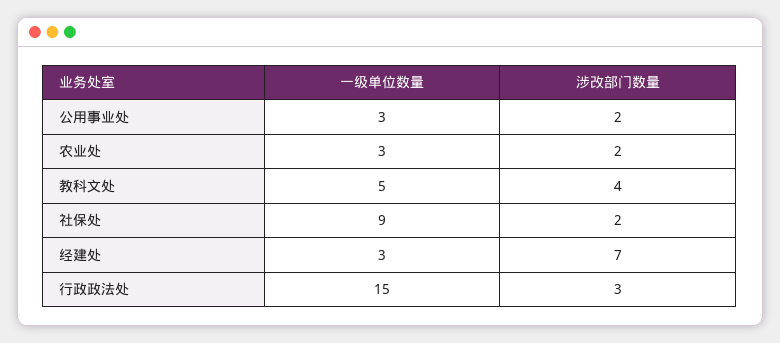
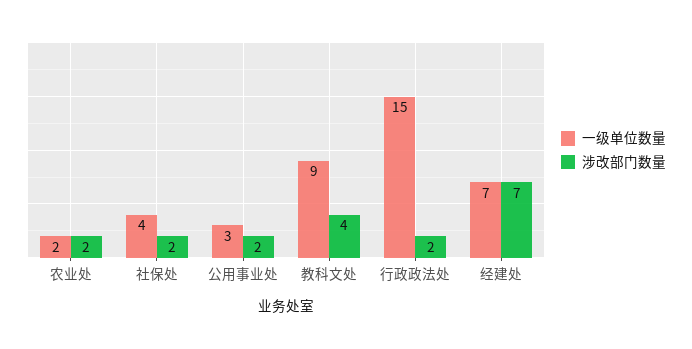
一级单位数量, 农业处: 3 -> 2
一级单位数量, 教科文处: 5 -> 9
一级单位数量, 社保处: 9 -> 4
一级单位数量, 经建处: 3 -> 7
涉改部门数量, 行政政法处: 3 -> 2

